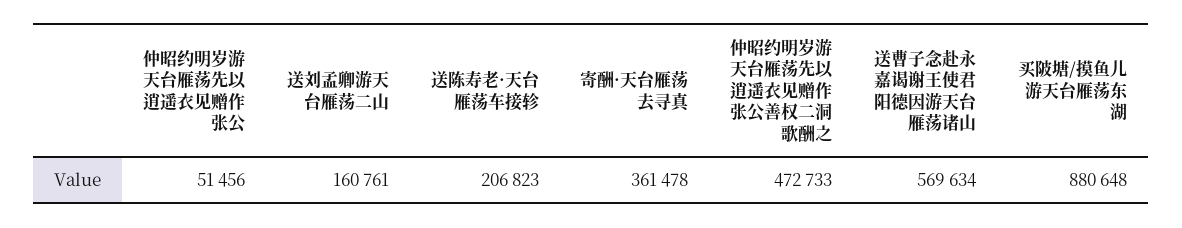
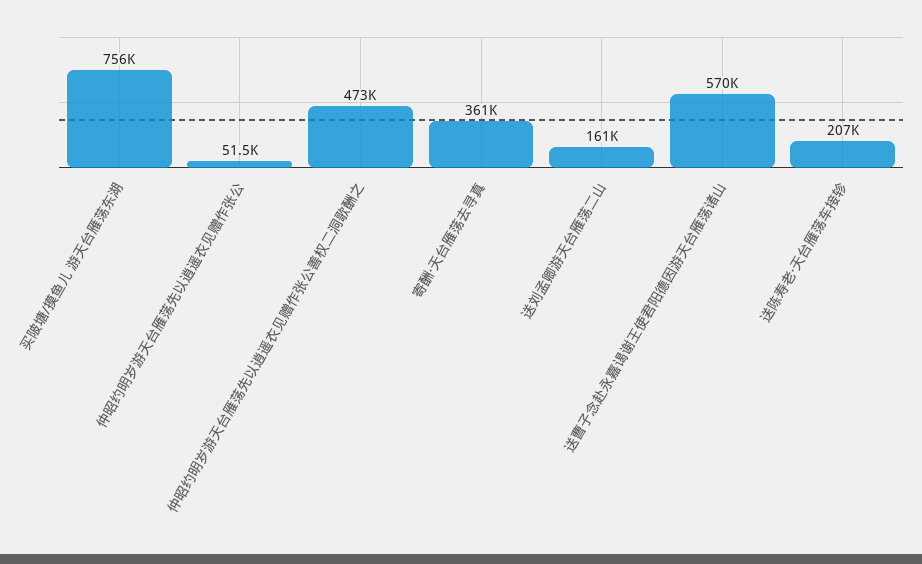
买陂塘/摸鱼儿 游天台雁荡东湖: 880648 -> 756000

